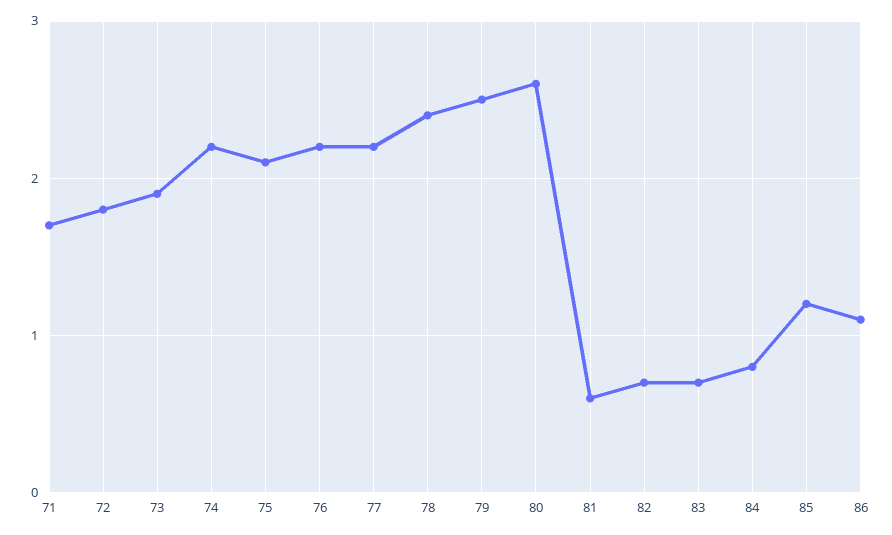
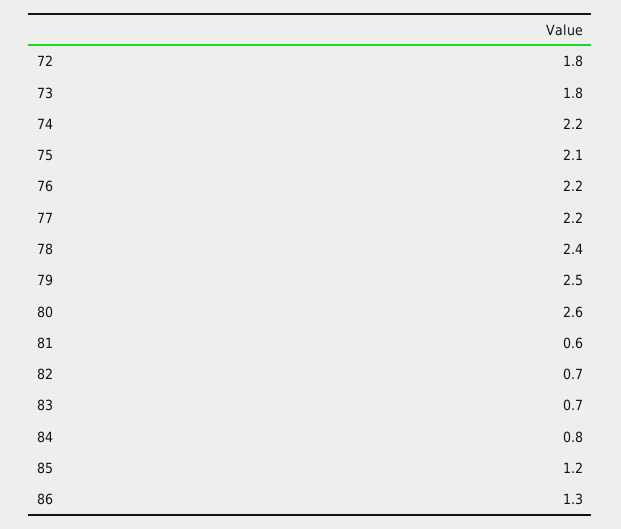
71: 1.7 -> none
73: 1.9 -> 1.8
86: 1.1 -> 1.3

